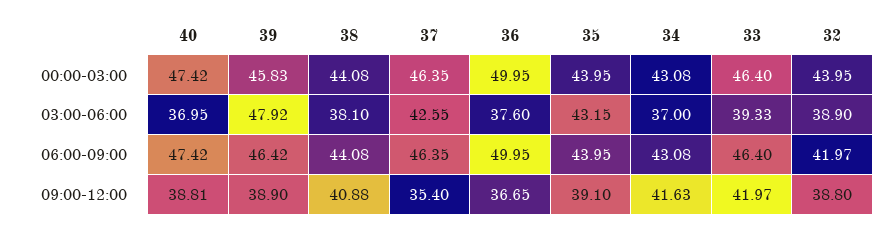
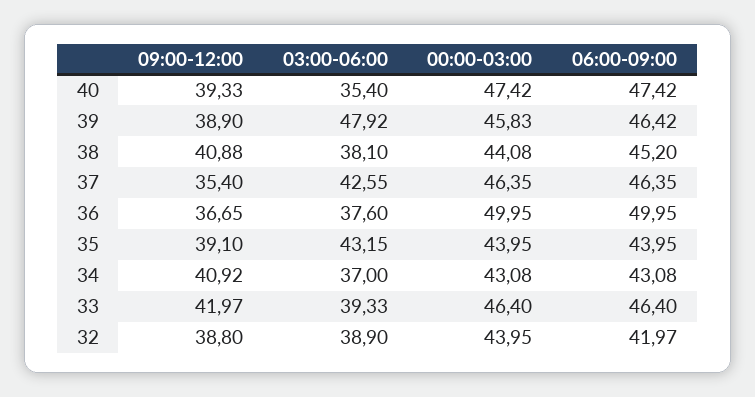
40, 03:00-06:00: 36.95 -> 35.4
38, 06:00-09:00: 44.08 -> 45.2
40, 09:00-12:00: 38.81 -> 39.33
34, 09:00-12:00: 41.63 -> 40.92

